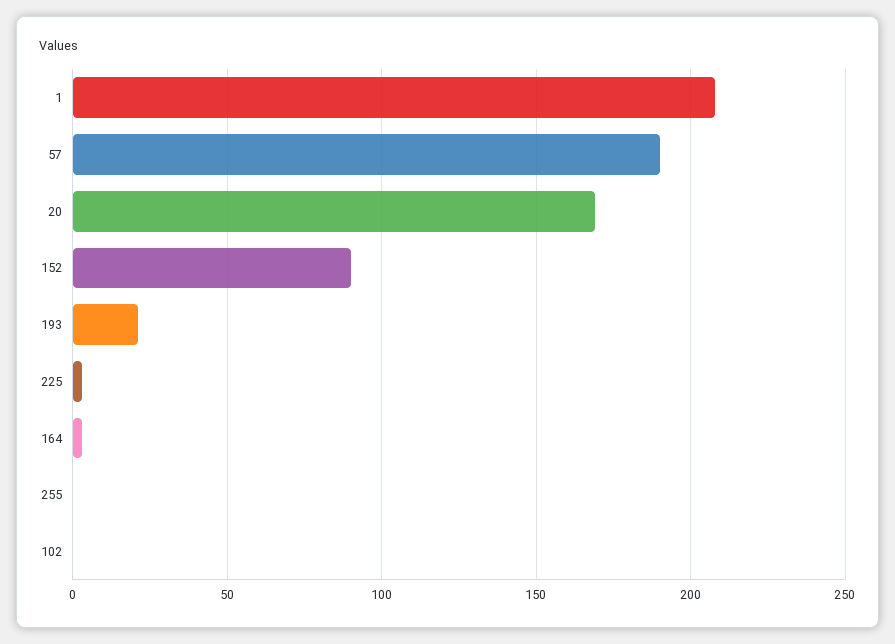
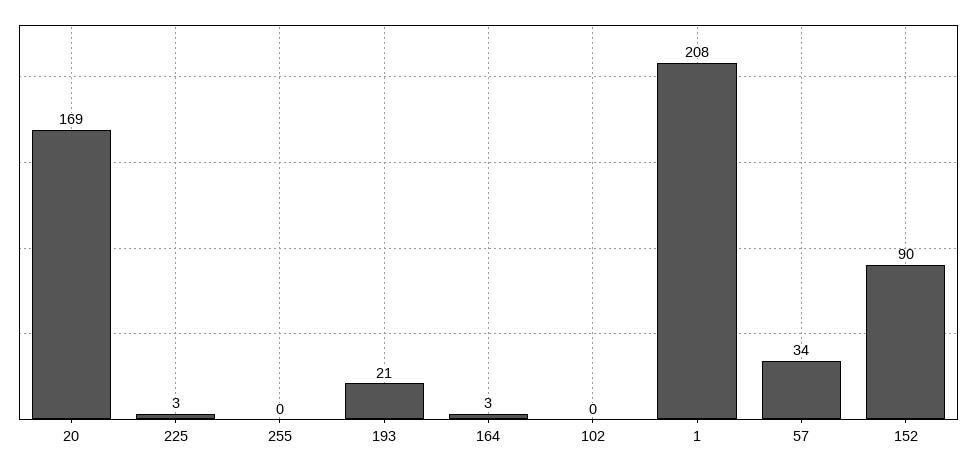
57: 190 -> 34

